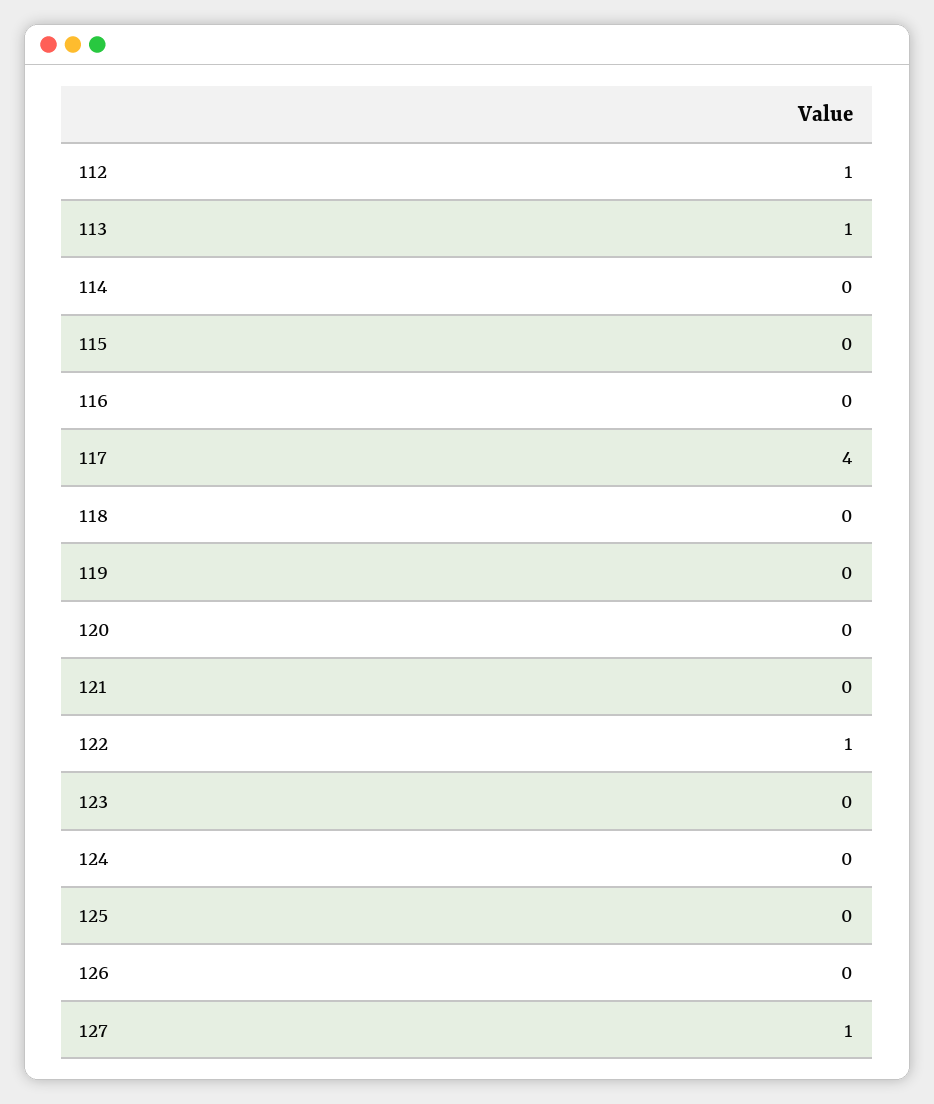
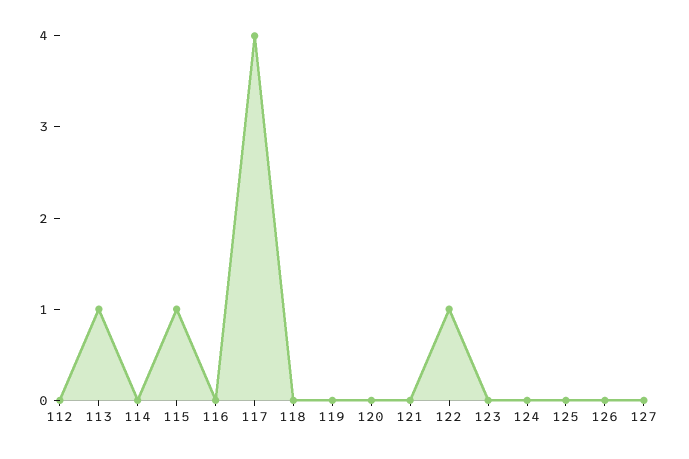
112: 1 -> 0
115: 0 -> 1
127: 1 -> 0

